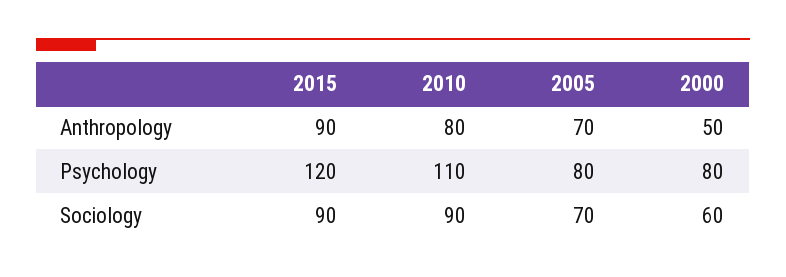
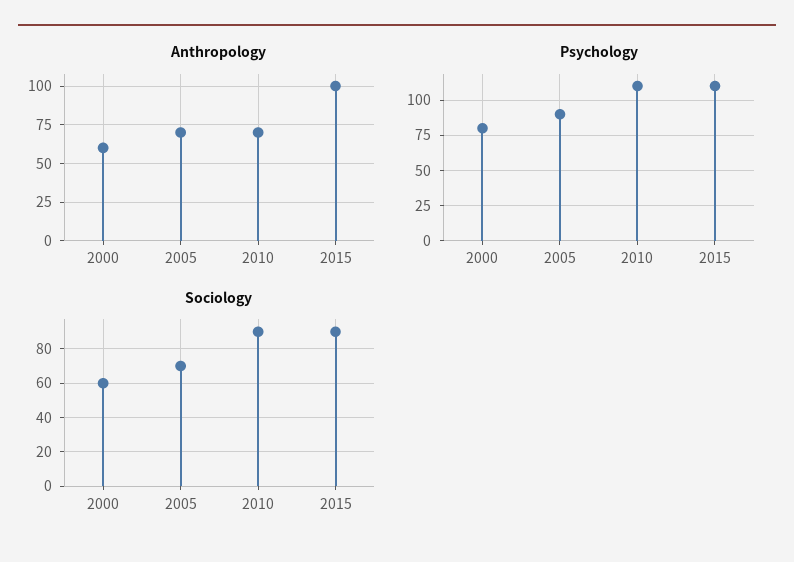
Anthropology, 2015: 90 -> 100
Anthropology, 2010: 80 -> 70
Anthropology, 2000: 50 -> 60
Psychology, 2015: 120 -> 110
Psychology, 2005: 80 -> 90

